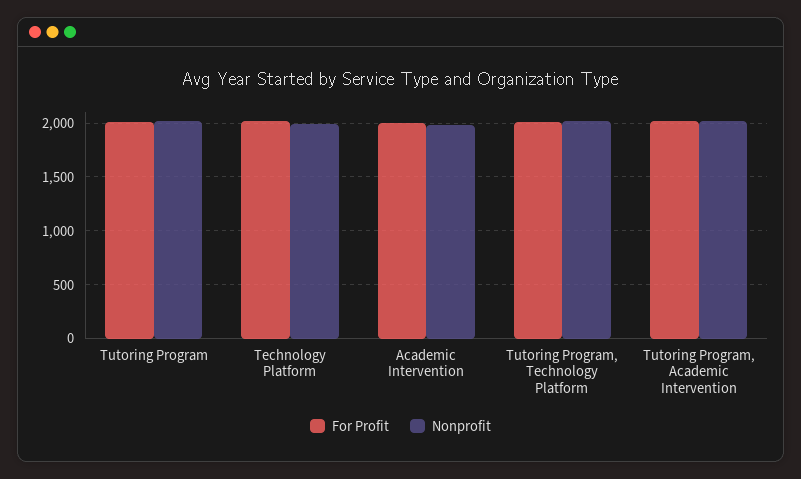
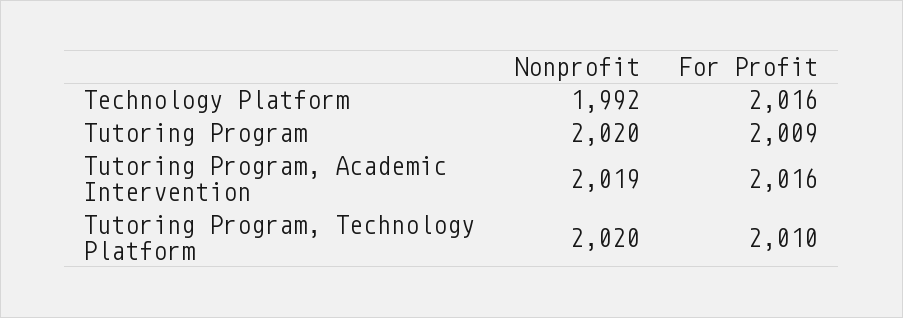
For Profit, Academic Intervention: 2000 -> none
Nonprofit, Academic Intervention: 2000 -> none

